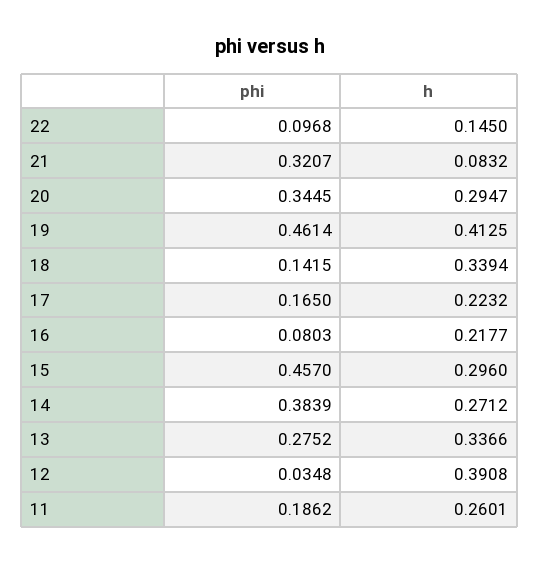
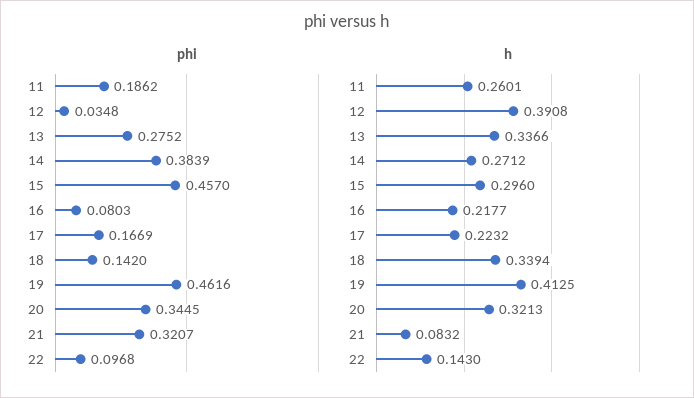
h, 22: 0.145 -> 0.143
h, 20: 0.2947 -> 0.3213
phi, 19: 0.4614 -> 0.4616
phi, 18: 0.1415 -> 0.142
phi, 17: 0.165 -> 0.1669

